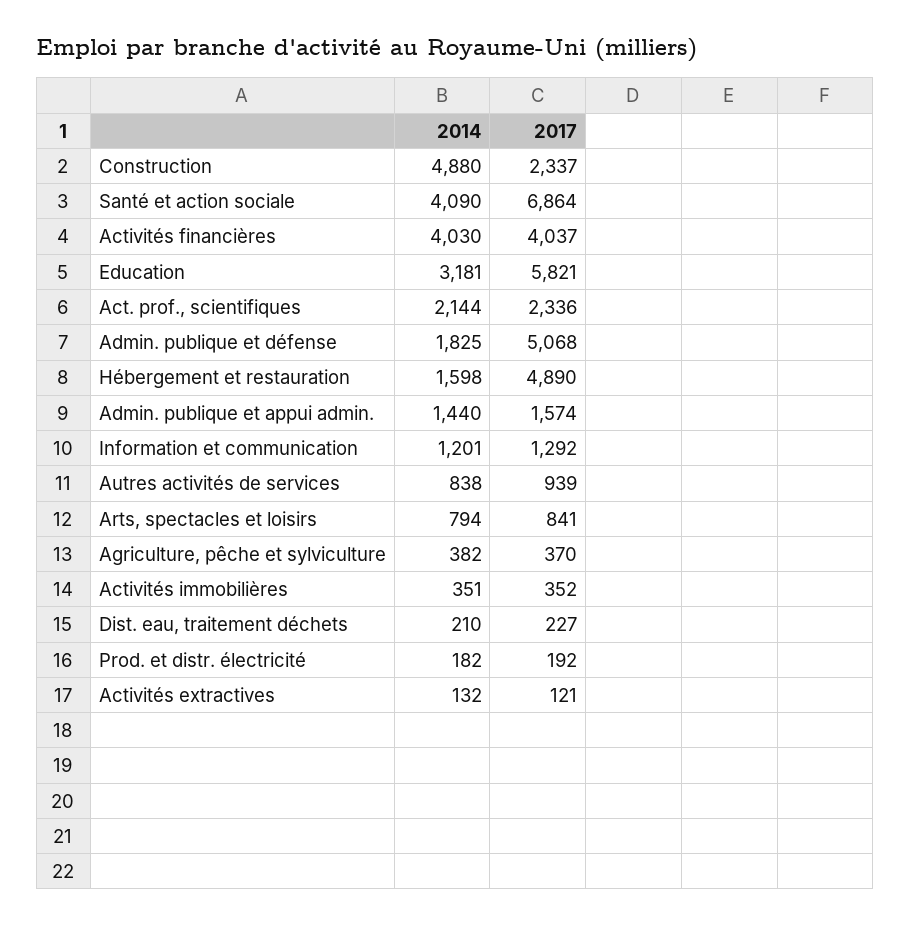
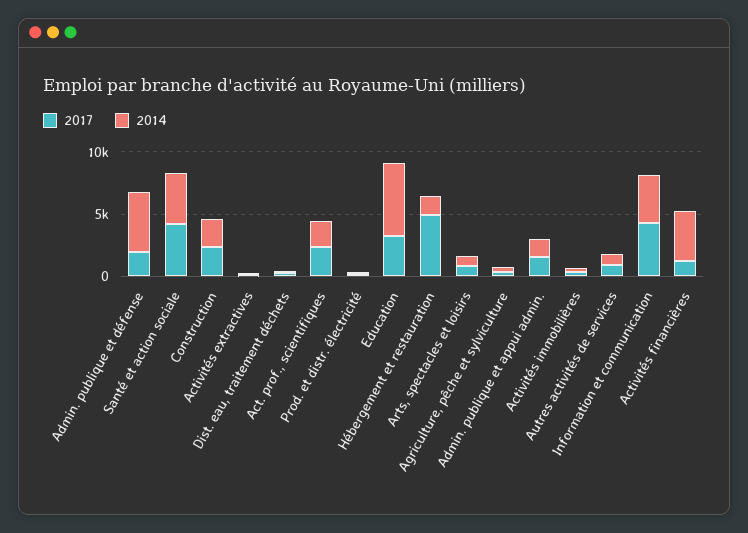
2014, Construction: 4880 -> 2000
2017, Santé et action sociale: 6864 -> 4000
2017, Activités financières: 4037 -> 1000
2014, Education: 3181 -> 6000
2017, Education: 5821 -> 3000
2014, Admin. publique et défense: 1825 -> 5000
2017, Admin. publique et défense: 5068 -> 2000
2014, Information et communication: 1201 -> 4000
2017, Information et communication: 1292 -> 4000

